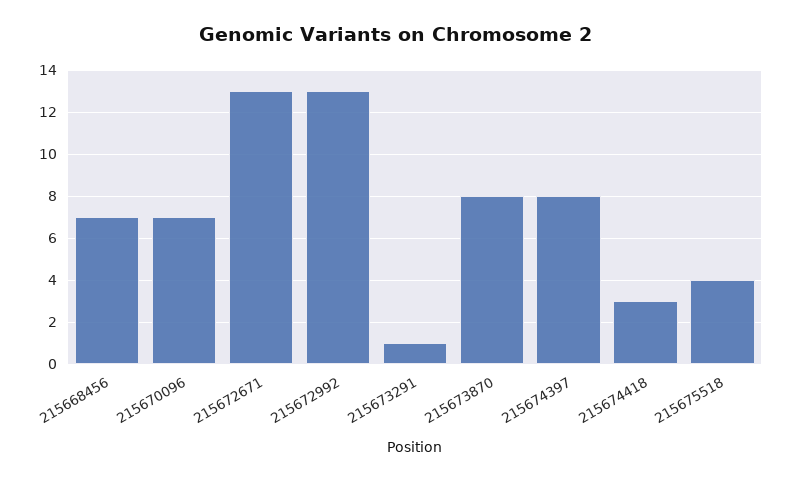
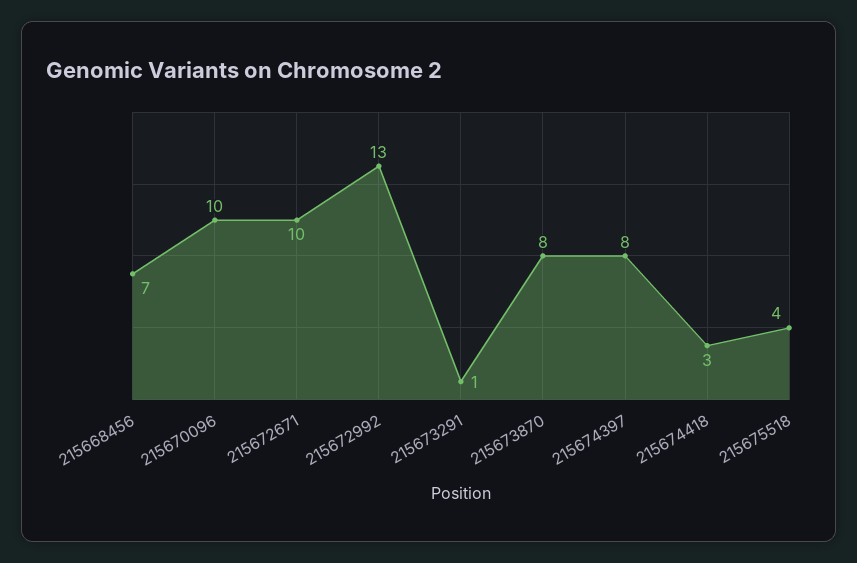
215670096: 7 -> 10
215672671: 13 -> 10

